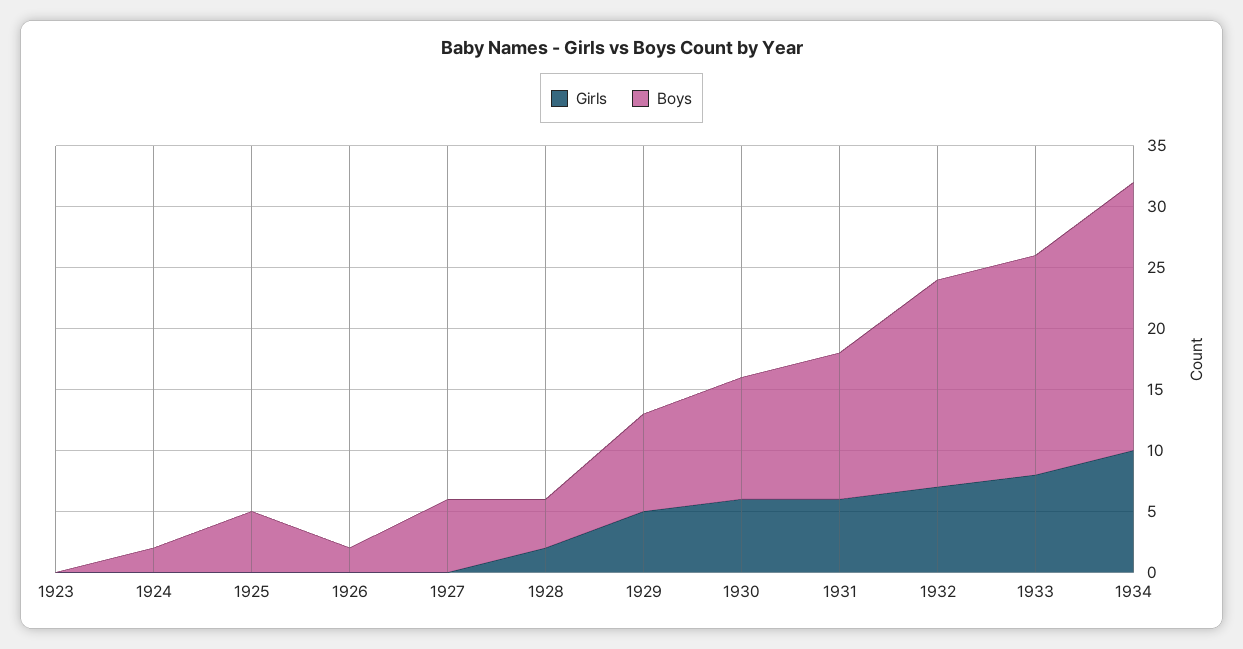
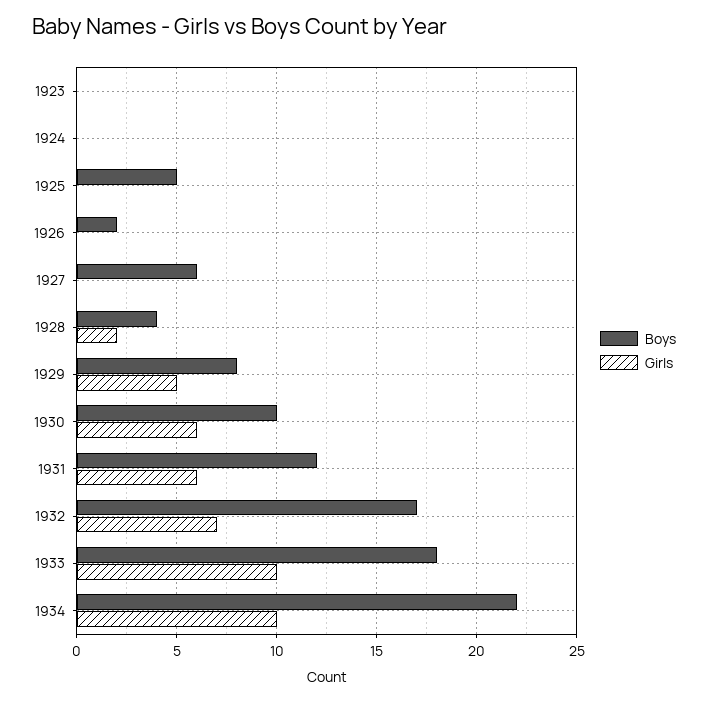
Boys, 1924: 2 -> 0
Girls, 1933: 8 -> 10

